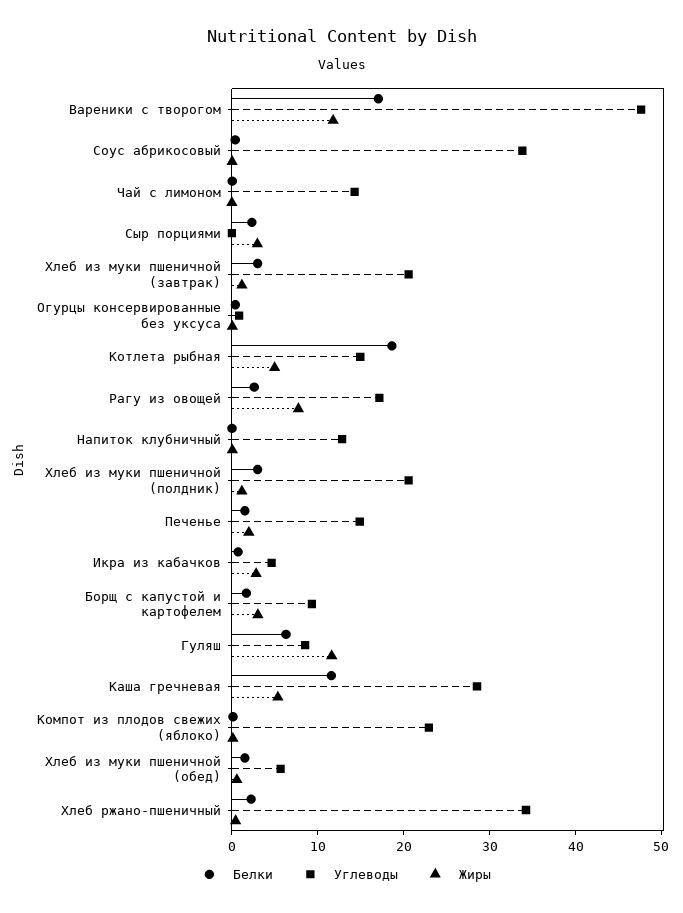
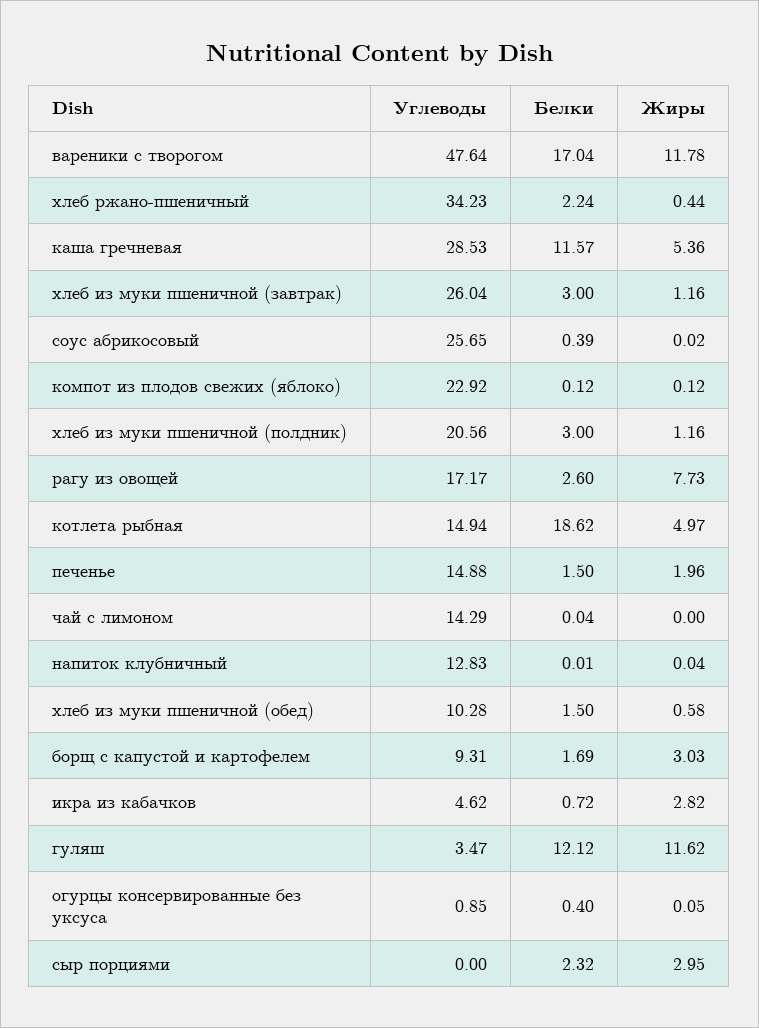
Углеводы, Соус абрикосовый: 34 -> 25.65
Углеводы, Хлеб из муки пшеничной (завтрак): 20 -> 26.04
Белки, Гуляш: 6 -> 12.12
Углеводы, Гуляш: 8 -> 3.47
Углеводы, Хлеб из муки пшеничной (обед): 6 -> 10.28

